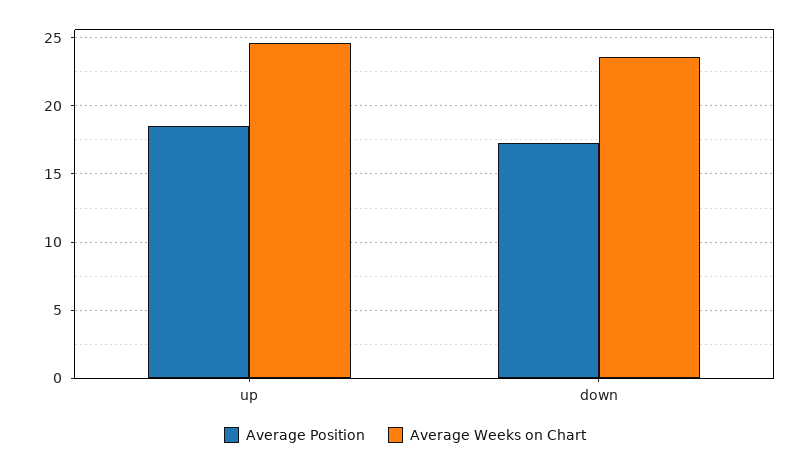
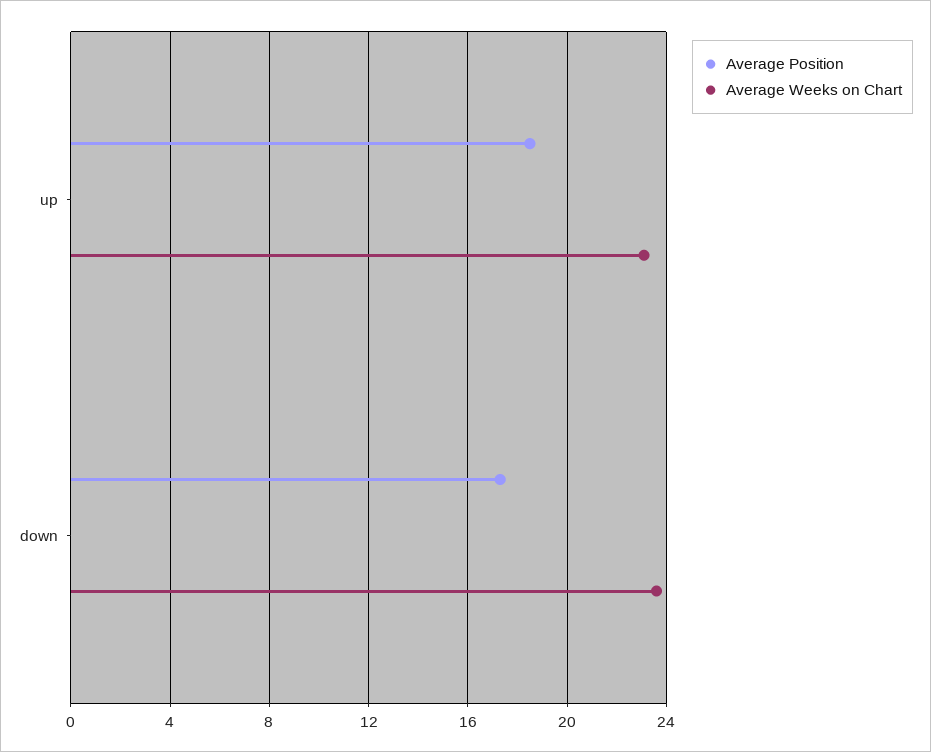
Average Weeks on Chart, up: 24.5 -> 23

